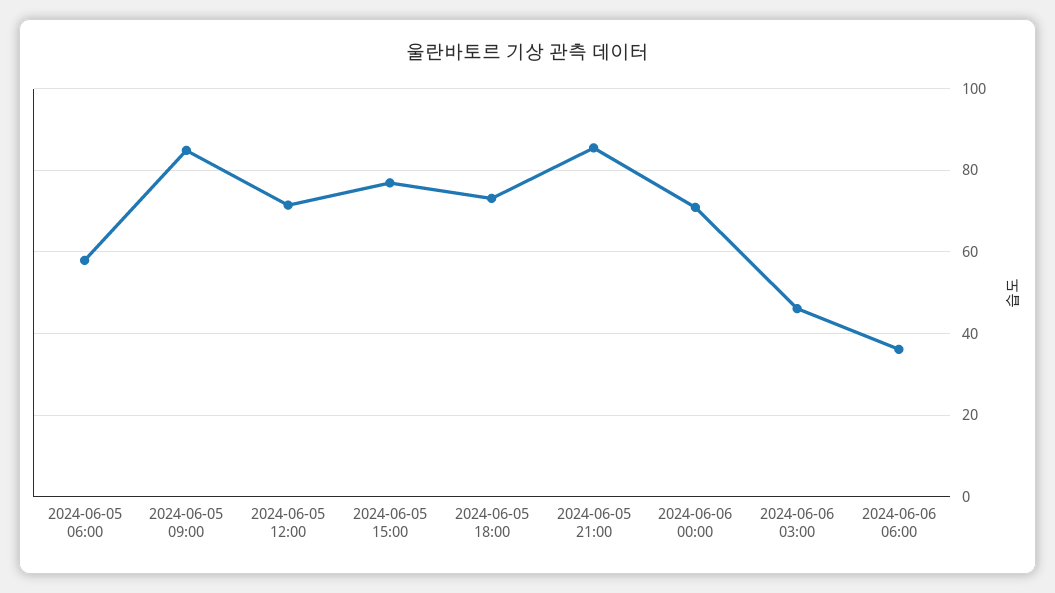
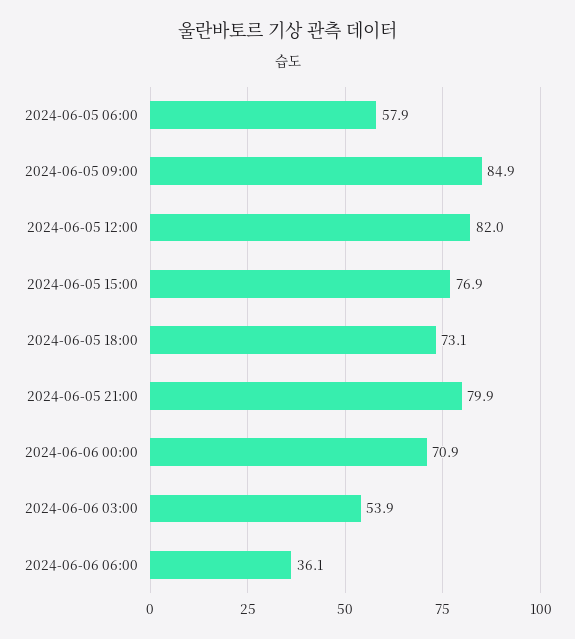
2024-06-05 12:00: 72 -> 82
2024-06-05 21:00: 86 -> 79.9
2024-06-06 03:00: 46 -> 53.9

